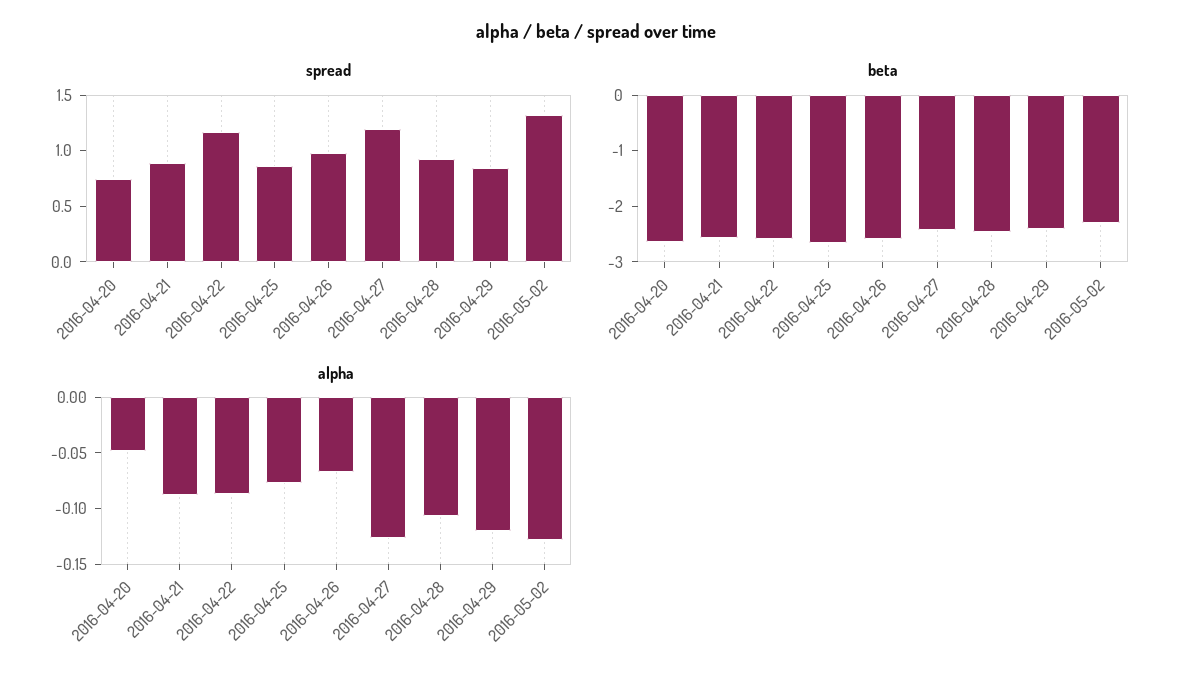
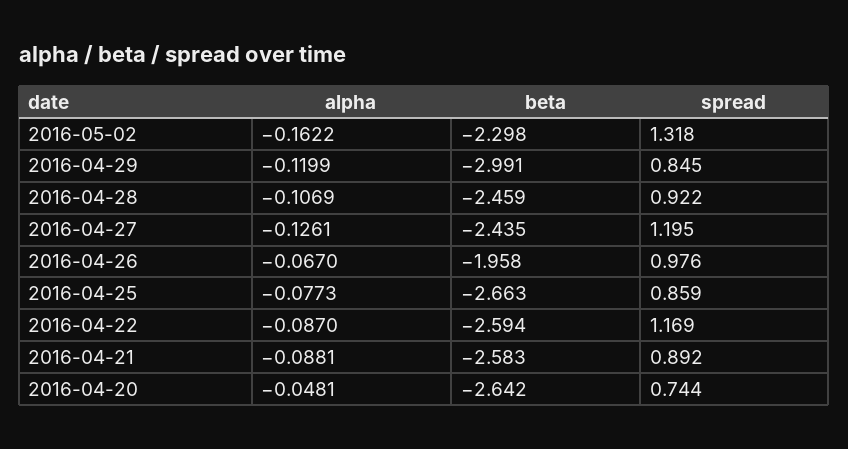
beta, 2016-04-26: -2.6 -> -1.958
beta, 2016-04-29: -2.4 -> -2.991
alpha, 2016-05-02: -0.13 -> -0.1622

